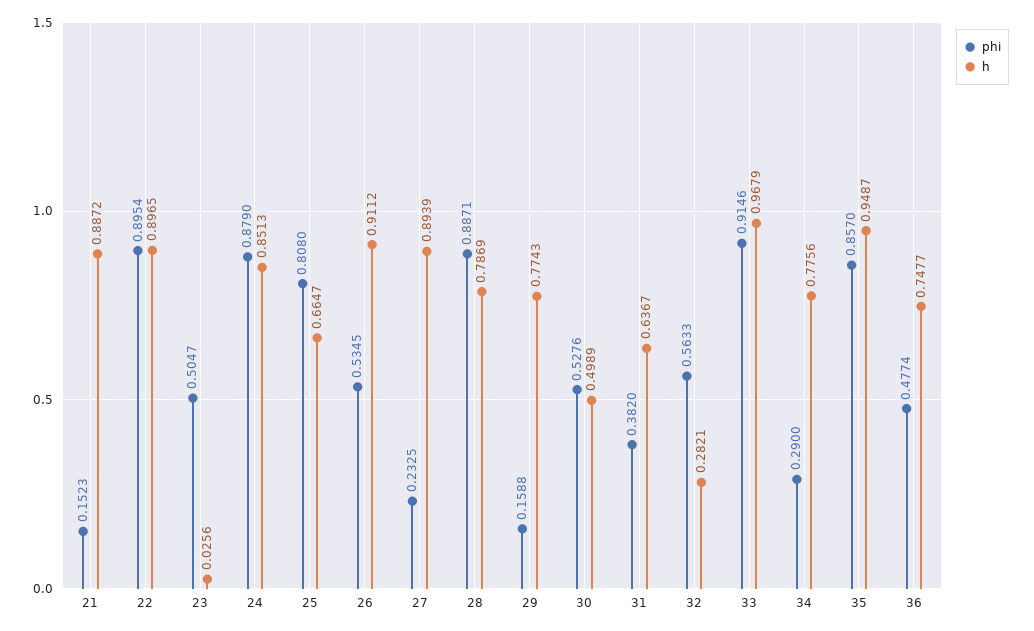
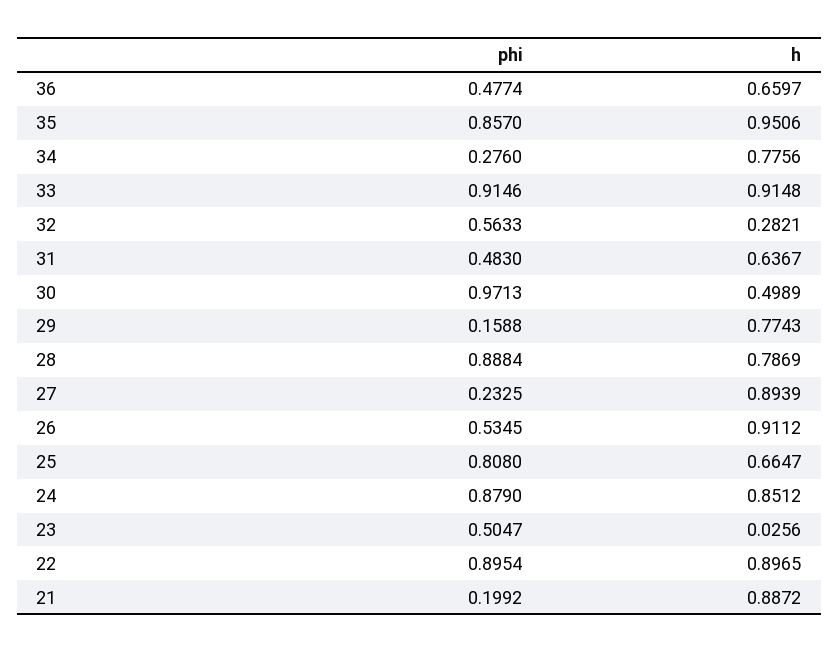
phi, 21: 0.1523 -> 0.1992
h, 24: 0.8513 -> 0.8512
phi, 28: 0.8871 -> 0.8884
phi, 30: 0.5276 -> 0.9713
phi, 31: 0.382 -> 0.483
h, 33: 0.9679 -> 0.9148
phi, 34: 0.29 -> 0.276
h, 35: 0.9487 -> 0.9506
h, 36: 0.7477 -> 0.6597

